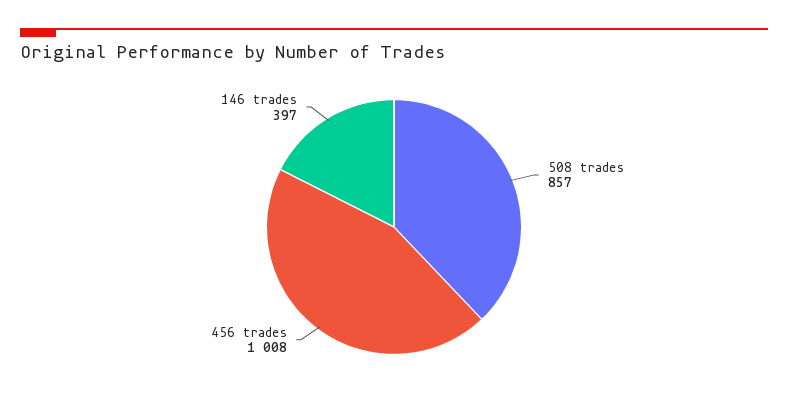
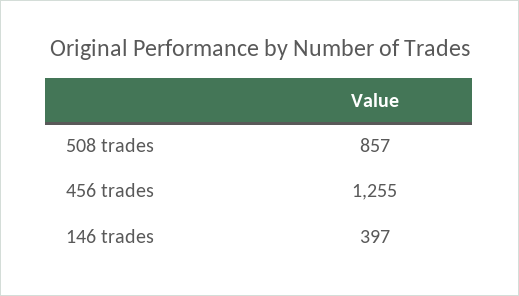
456 trades: 1008 -> 1255

